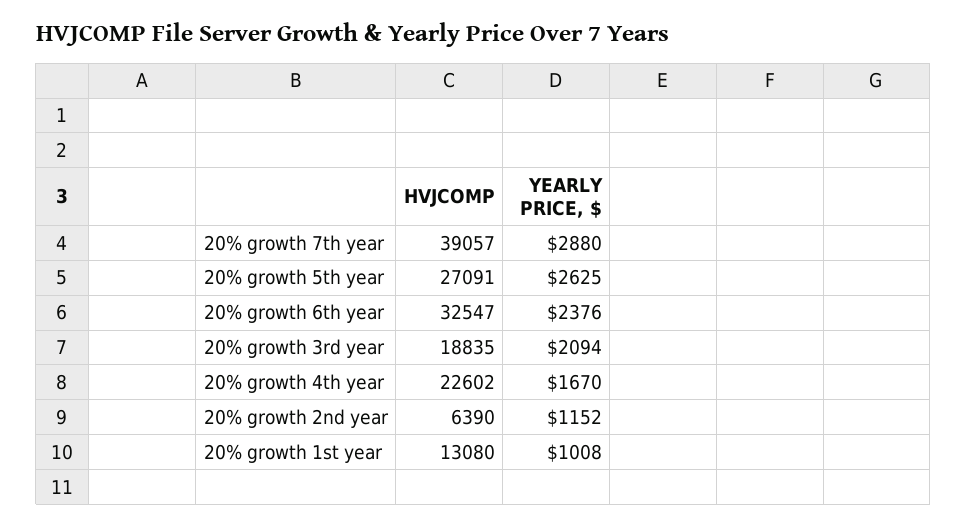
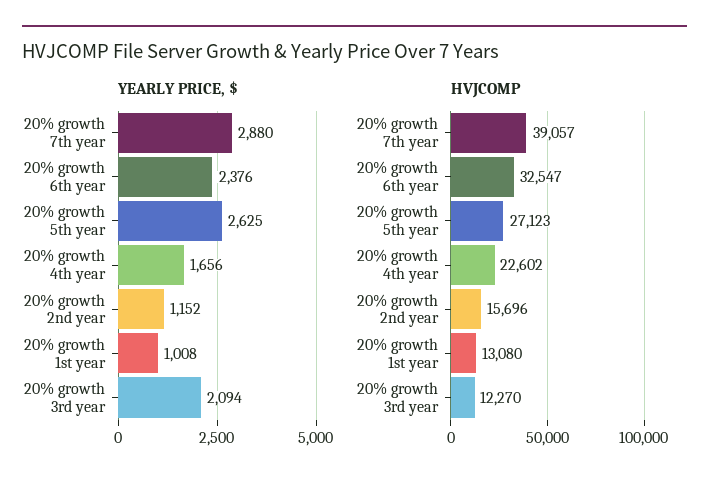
HVJCOMP, 20% growth 5th year: 27091 -> 27123
HVJCOMP, 20% growth 3rd year: 18835 -> 12270
YEARLY PRICE, $, 20% growth 4th year: 1670 -> 1656
HVJCOMP, 20% growth 2nd year: 6390 -> 15696

